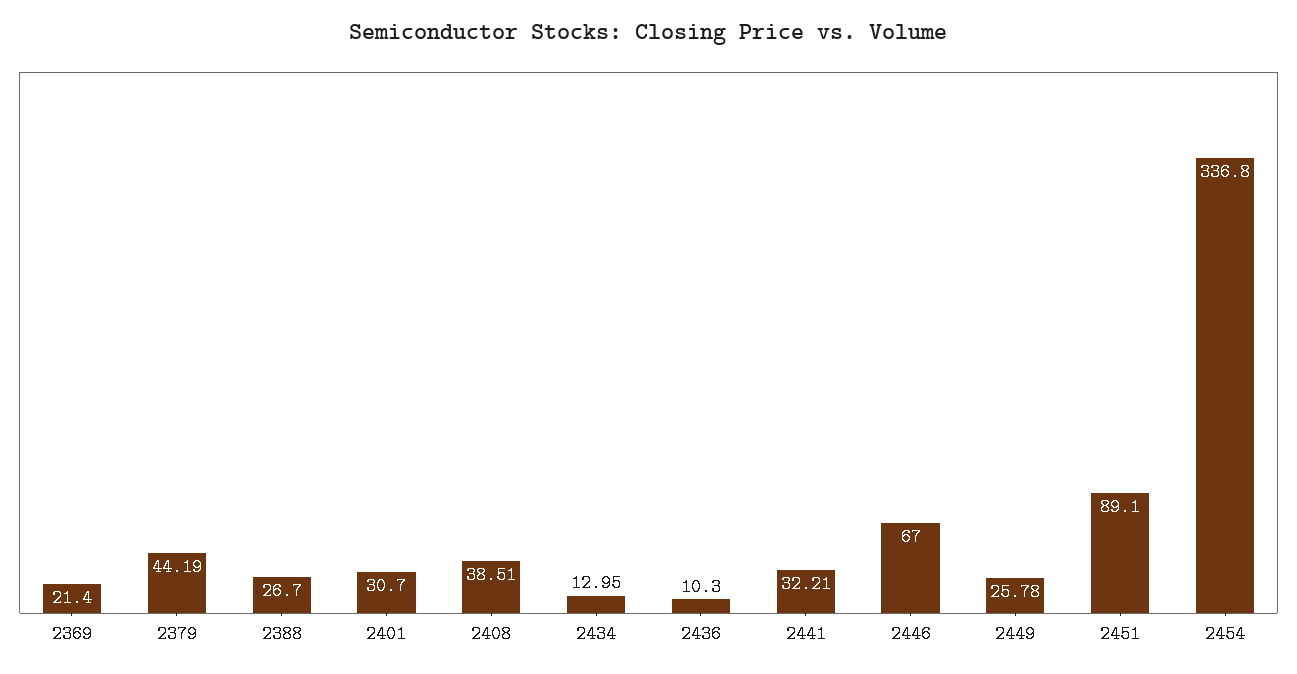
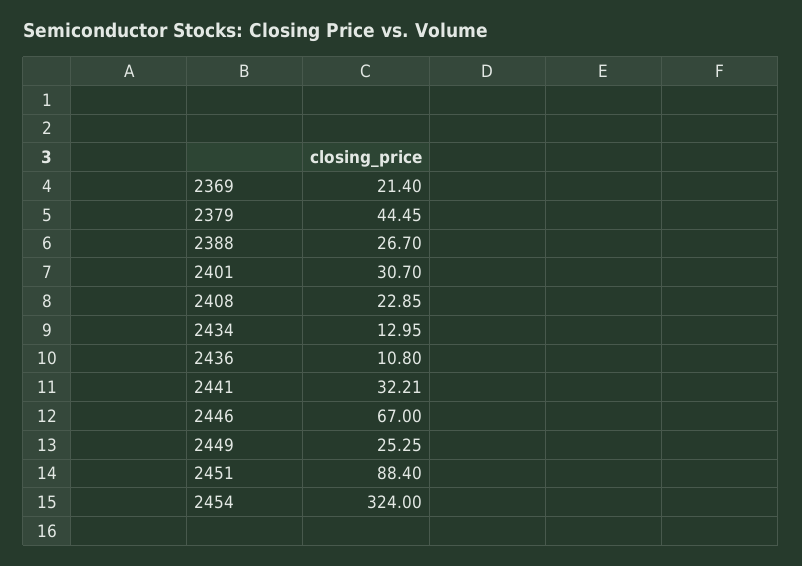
2379: 44.19 -> 44.45
2408: 38.51 -> 22.85
2436: 10.3 -> 10.8
2449: 25.78 -> 25.25
2451: 89.1 -> 88.4
2454: 336.8 -> 324

